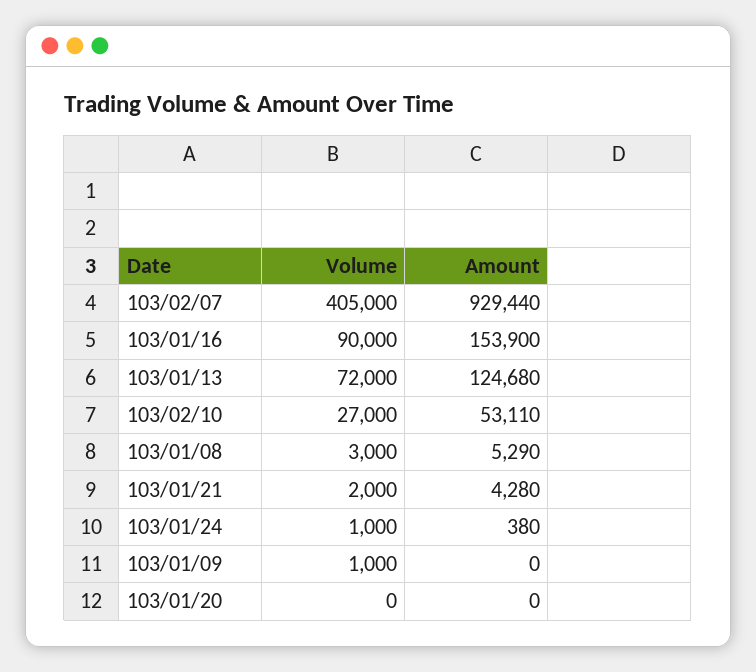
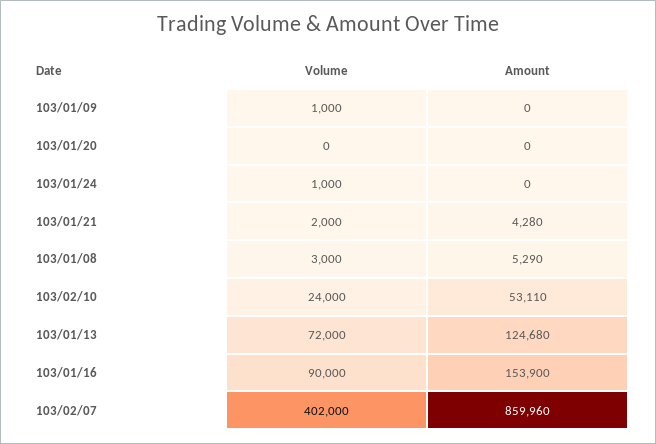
Volume, 103/02/07: 405000 -> 402000
Amount, 103/02/07: 929440 -> 859960
Volume, 103/02/10: 27000 -> 24000
Amount, 103/01/24: 380 -> 0

